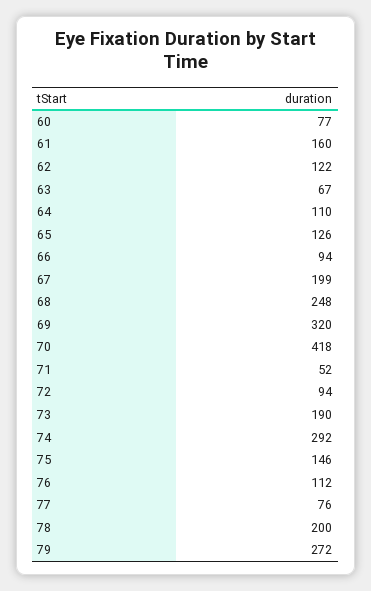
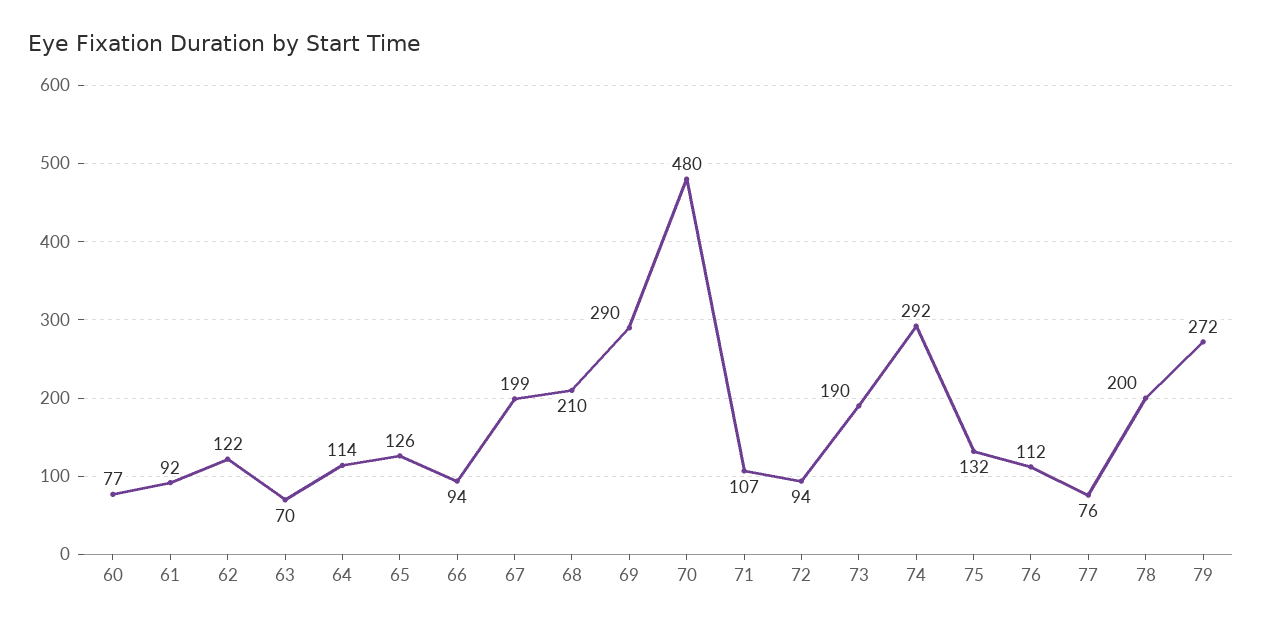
61: 160 -> 92
63: 67 -> 70
64: 110 -> 114
68: 248 -> 210
69: 320 -> 290
70: 418 -> 480
71: 52 -> 107
75: 146 -> 132

